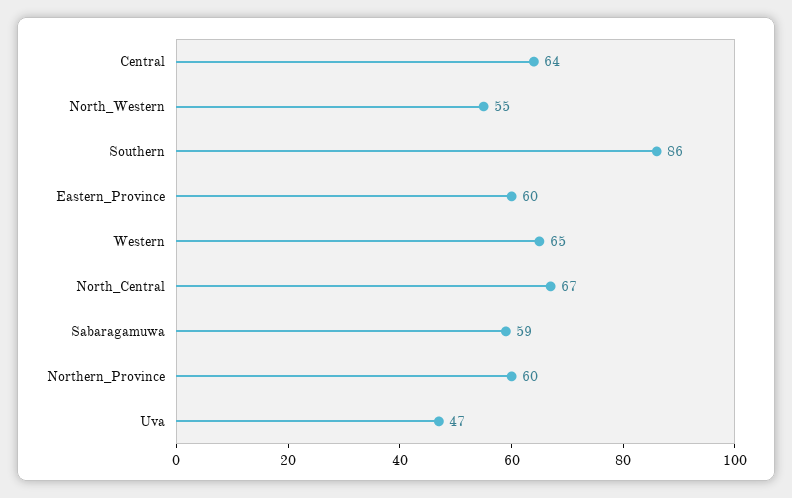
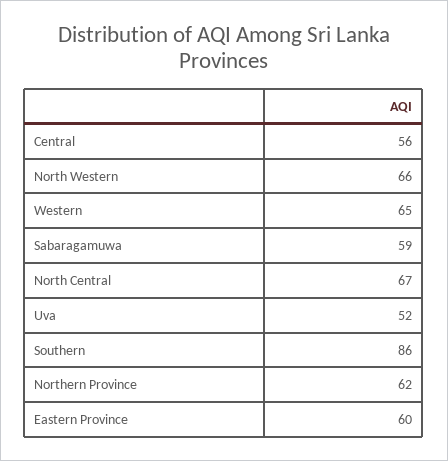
Central: 64 -> 56
North_Western: 55 -> 66
Northern_Province: 60 -> 62
Uva: 47 -> 52

